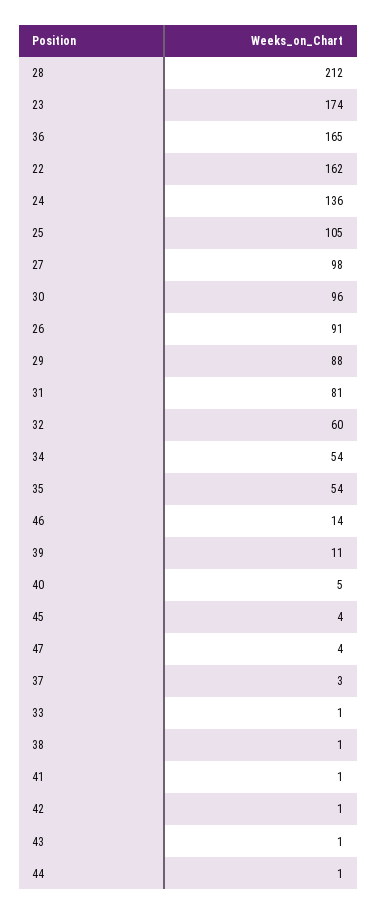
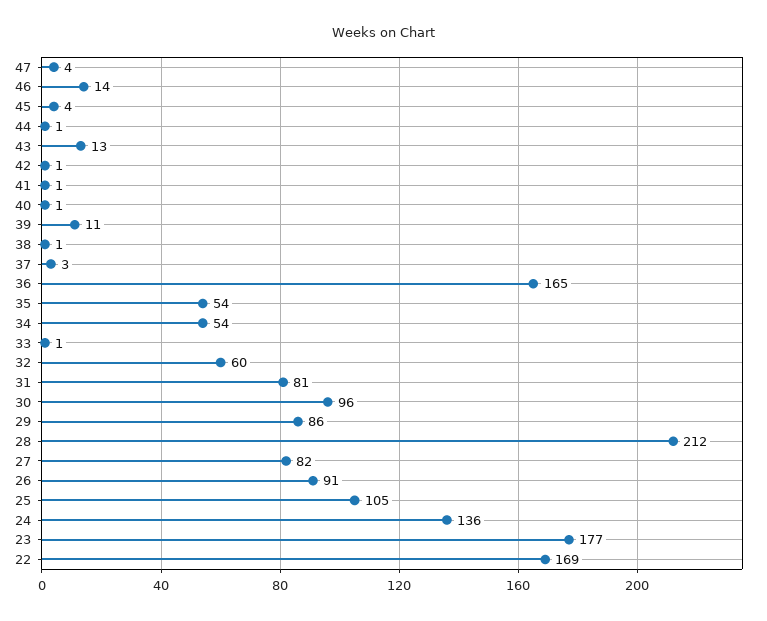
23: 174 -> 177
22: 162 -> 169
27: 98 -> 82
29: 88 -> 86
40: 5 -> 1
43: 1 -> 13

